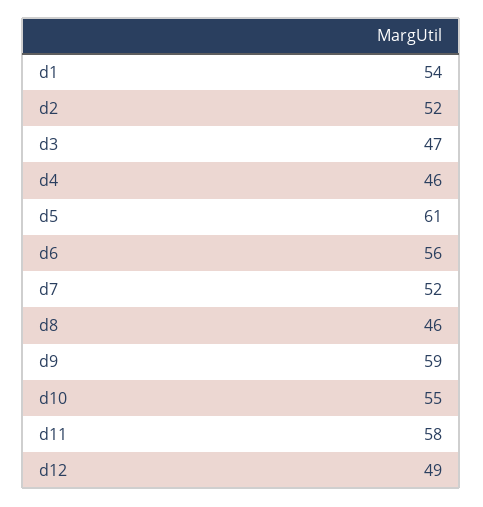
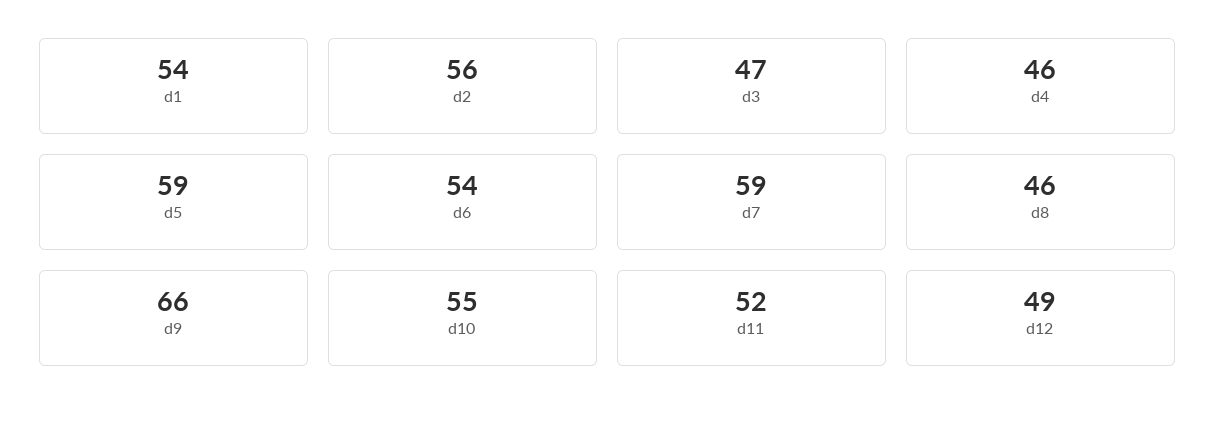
d2: 52 -> 56
d5: 61 -> 59
d6: 56 -> 54
d7: 52 -> 59
d9: 59 -> 66
d11: 58 -> 52

